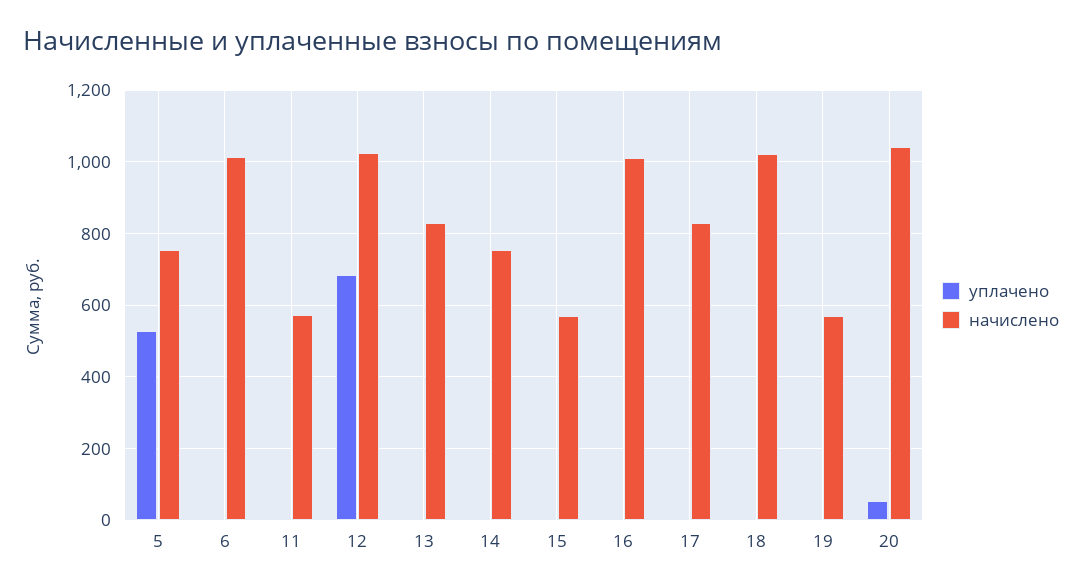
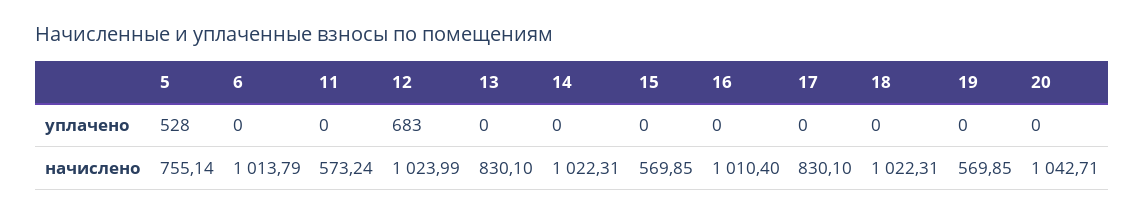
начислено, 14: 760 -> 1022.31
уплачено, 20: 60 -> 0

